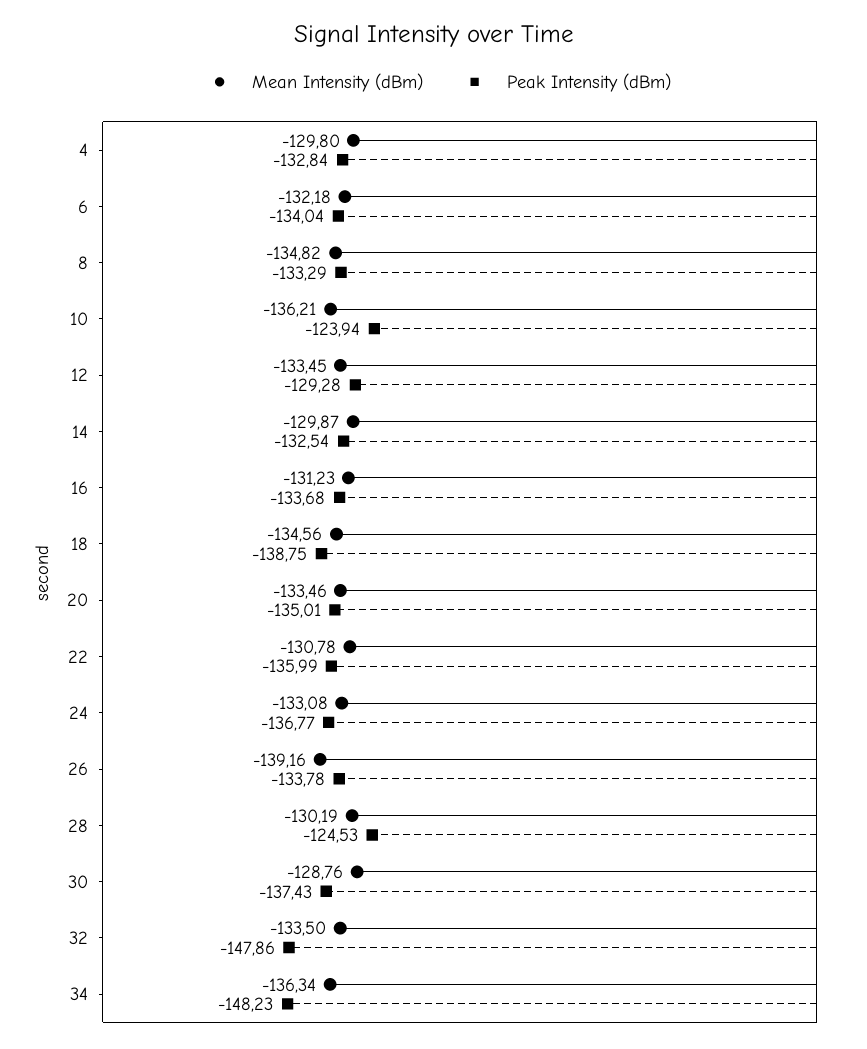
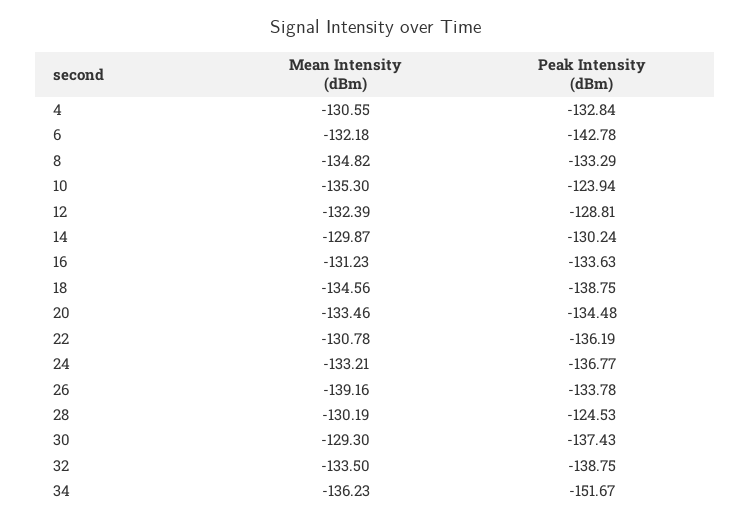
Mean Intensity (dBm), 4: -129.8 -> -130.55
Peak Intensity (dBm), 6: -134.04 -> -142.78
Mean Intensity (dBm), 10: -136.21 -> -135.3
Mean Intensity (dBm), 12: -133.45 -> -132.39
Peak Intensity (dBm), 12: -129.28 -> -128.81
Peak Intensity (dBm), 14: -132.54 -> -130.24
Peak Intensity (dBm), 16: -133.68 -> -133.63
Peak Intensity (dBm), 20: -135.01 -> -134.48
Peak Intensity (dBm), 22: -135.99 -> -136.19
Mean Intensity (dBm), 24: -133.08 -> -133.21
Mean Intensity (dBm), 30: -128.76 -> -129.3
Peak Intensity (dBm), 32: -147.86 -> -138.75
Mean Intensity (dBm), 34: -136.34 -> -136.23
Peak Intensity (dBm), 34: -148.23 -> -151.67

